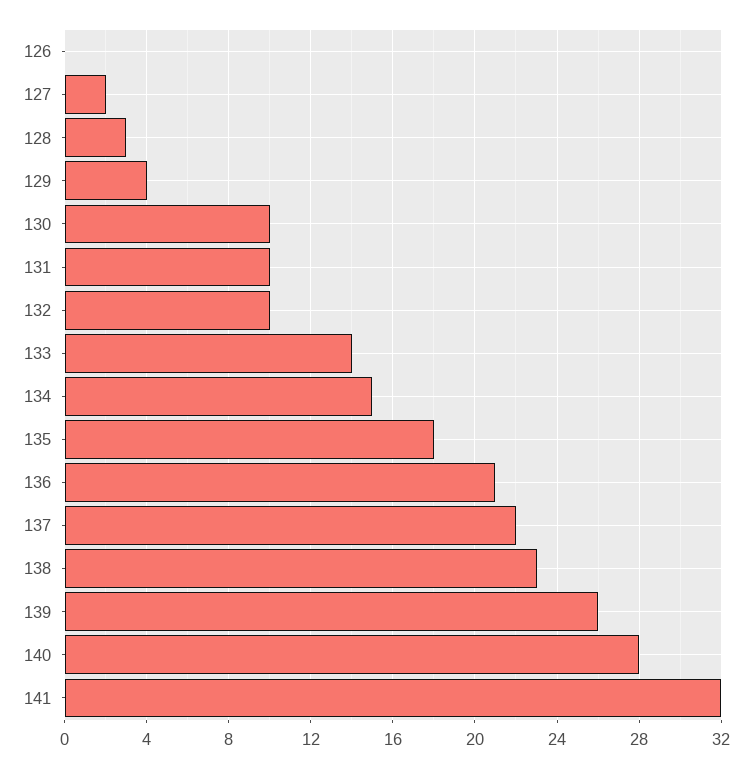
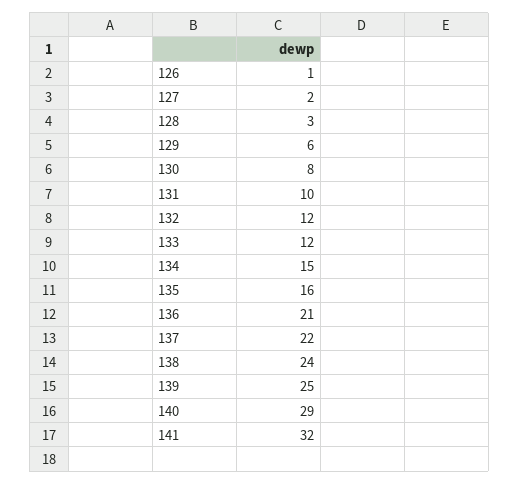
126: 0 -> 1
129: 4 -> 6
130: 10 -> 8
132: 10 -> 12
133: 14 -> 12
135: 18 -> 16
138: 23 -> 24
139: 26 -> 25
140: 28 -> 29

